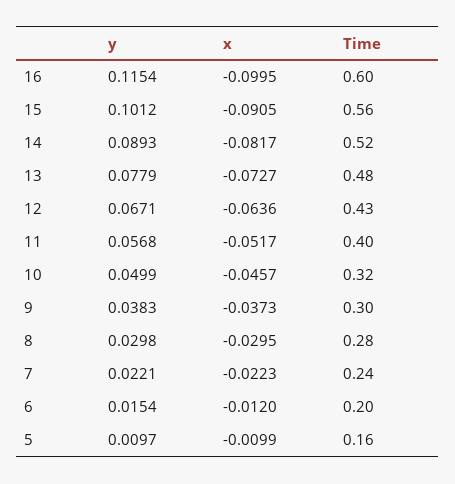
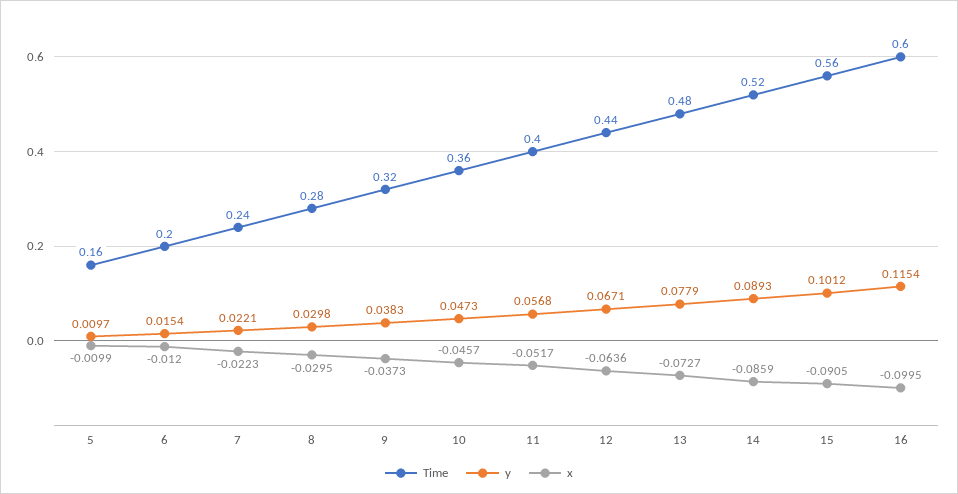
x, 14: -0.0817 -> -0.0859
Time, 12: 0.43 -> 0.44
y, 10: 0.0499 -> 0.0473
Time, 10: 0.32 -> 0.36
Time, 9: 0.3 -> 0.32

